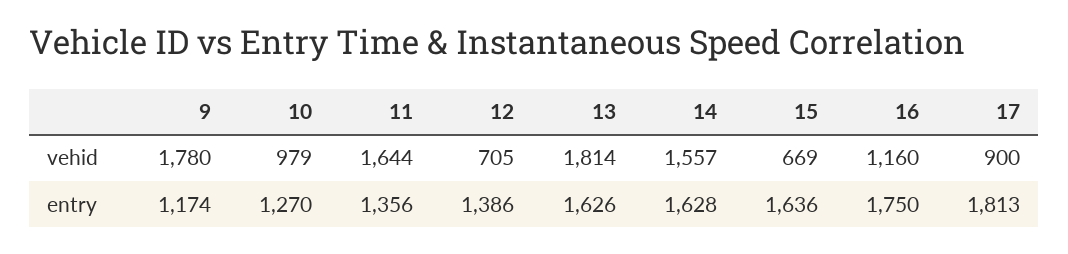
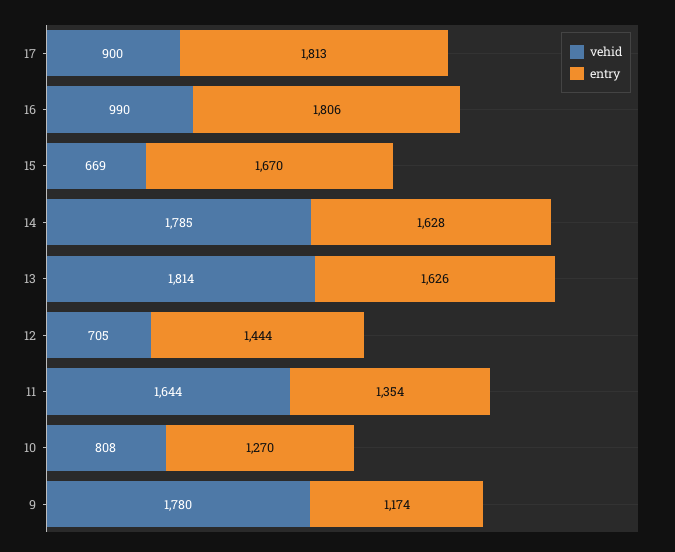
vehid, 10: 979 -> 808
vehid, 14: 1557 -> 1785
vehid, 16: 1160 -> 990
entry, 11: 1356 -> 1354
entry, 12: 1386 -> 1444
entry, 15: 1636 -> 1670
entry, 16: 1750 -> 1806

